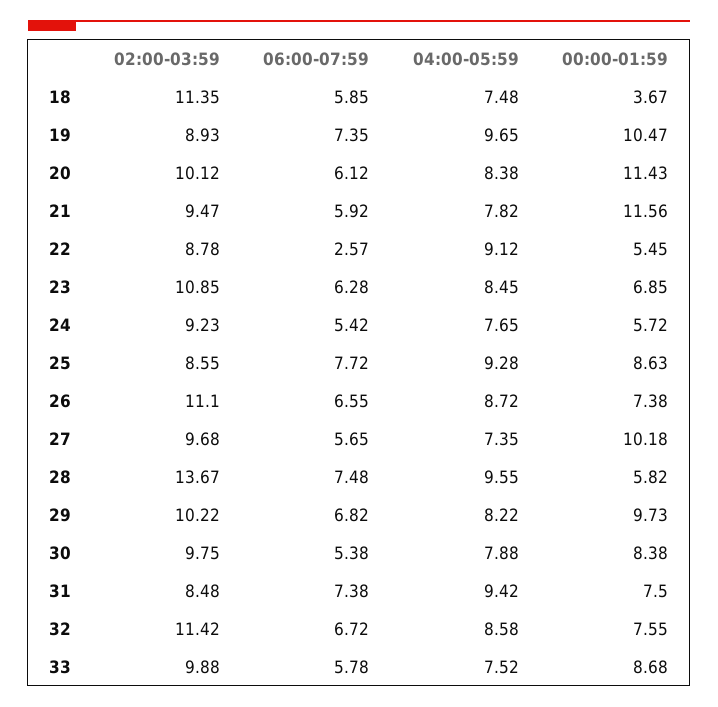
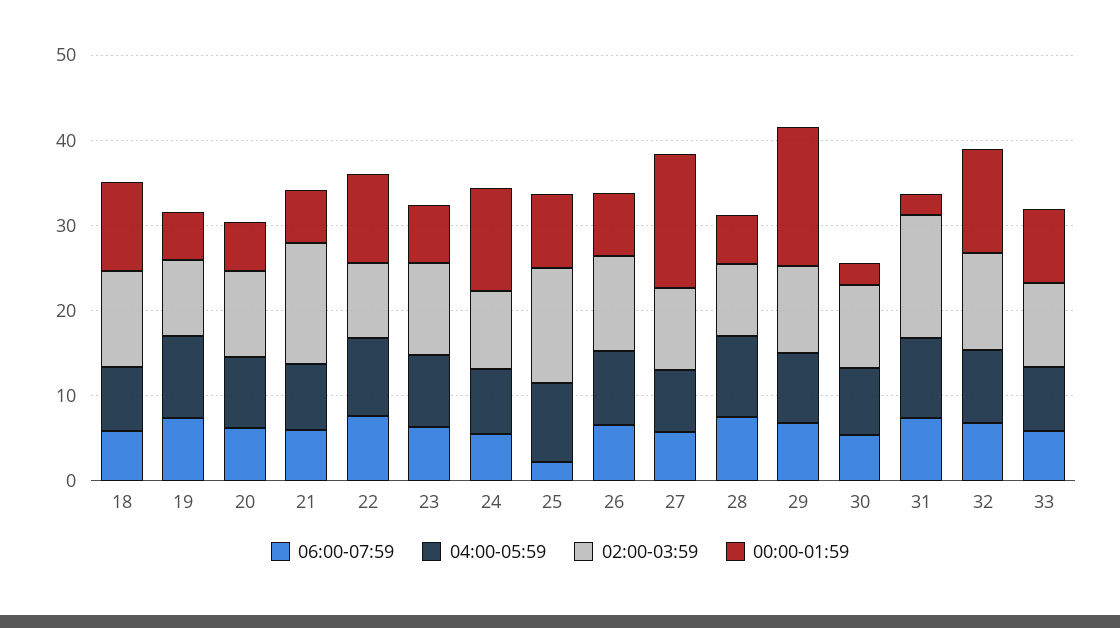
00:00-01:59, 18: 3.67 -> 10
00:00-01:59, 19: 10.47 -> 6
00:00-01:59, 20: 11.43 -> 6
02:00-03:59, 21: 9.47 -> 14
00:00-01:59, 21: 11.56 -> 6
06:00-07:59, 22: 2.57 -> 8
00:00-01:59, 22: 5.45 -> 10
00:00-01:59, 24: 5.72 -> 12
02:00-03:59, 25: 8.55 -> 14
06:00-07:59, 25: 7.72 -> 2
00:00-01:59, 27: 10.18 -> 16
02:00-03:59, 28: 13.67 -> 8
00:00-01:59, 29: 9.73 -> 16
00:00-01:59, 30: 8.38 -> 2
02:00-03:59, 31: 8.48 -> 14
00:00-01:59, 31: 7.5 -> 2
00:00-01:59, 32: 7.55 -> 12

